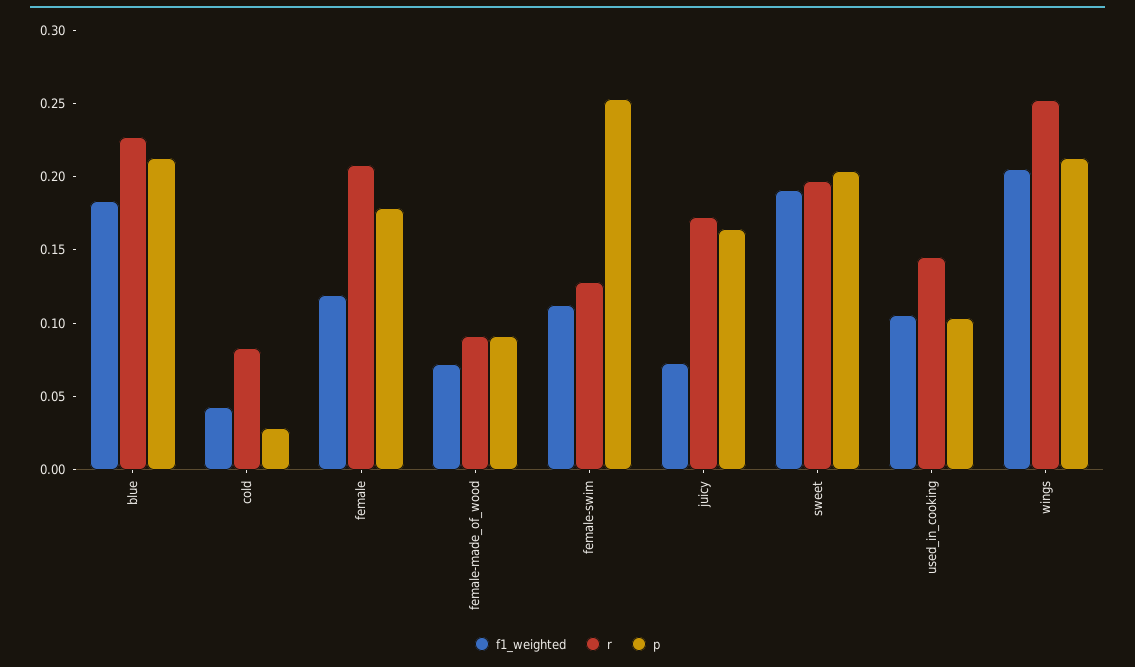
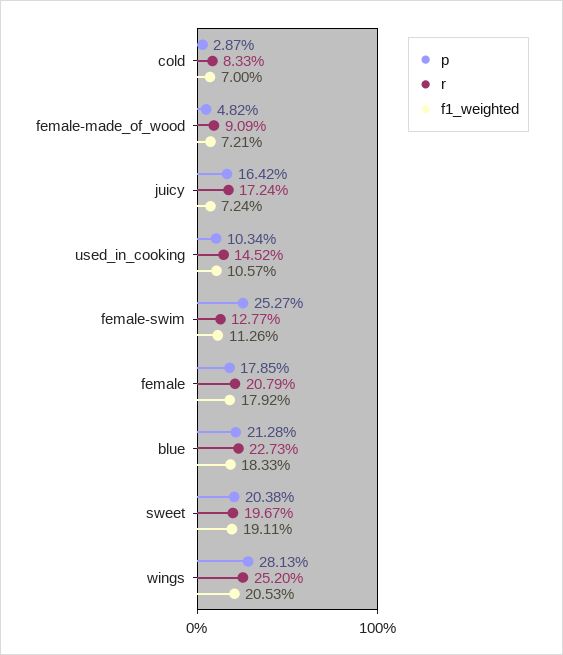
f1_weighted, cold: 0.04 -> 0.07
f1_weighted, female: 0.12 -> 0.1792
p, female-made_of_wood: 0.09 -> 0.0482
p, wings: 0.21 -> 0.2813

